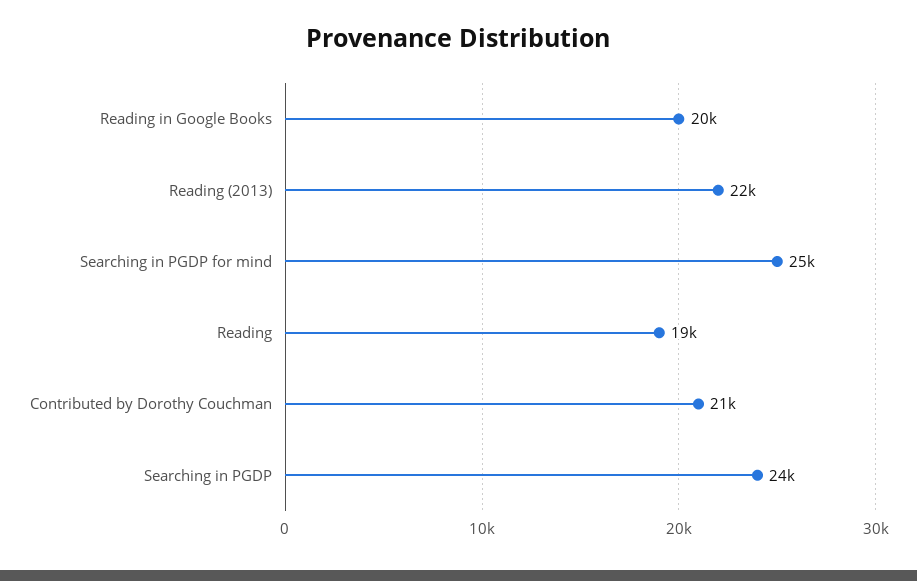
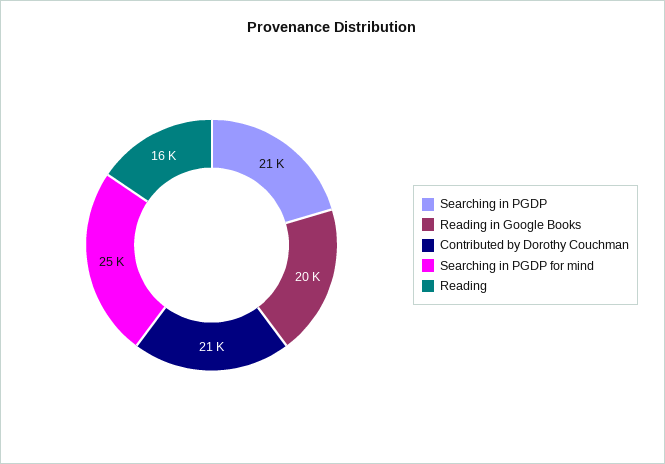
Reading (2013): 22000 -> none
Reading: 19000 -> 16000
Searching in PGDP: 24000 -> 21000

